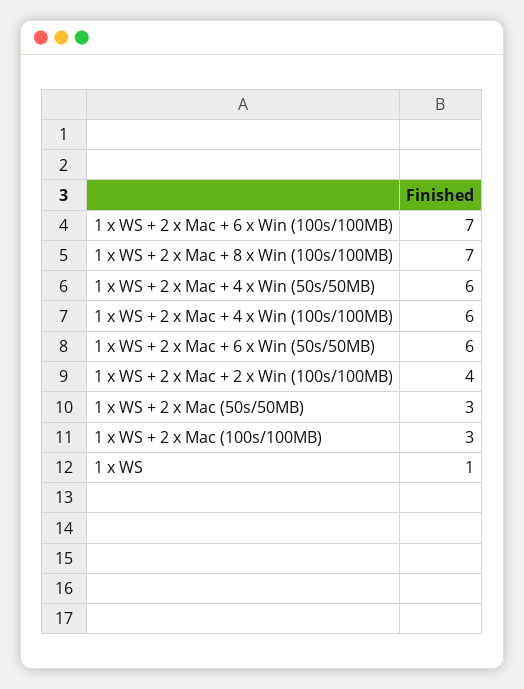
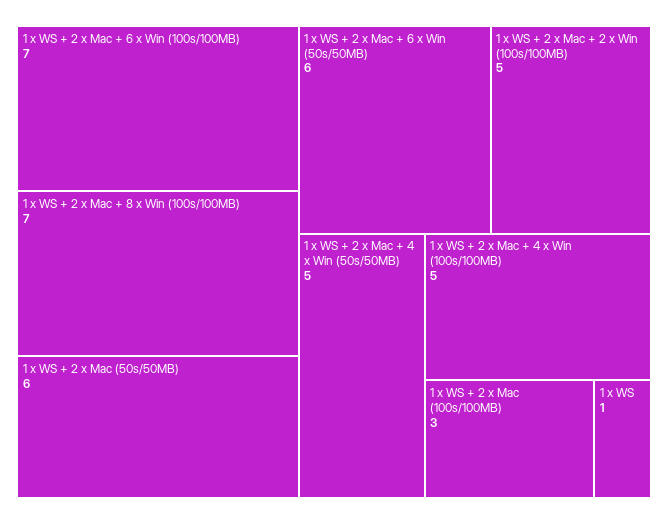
1 x WS + 2 x Mac + 4 x Win (50s/50MB): 6 -> 5
1 x WS + 2 x Mac + 4 x Win (100s/100MB): 6 -> 5
1 x WS + 2 x Mac + 2 x Win (100s/100MB): 4 -> 5
1 x WS + 2 x Mac (50s/50MB): 3 -> 6

